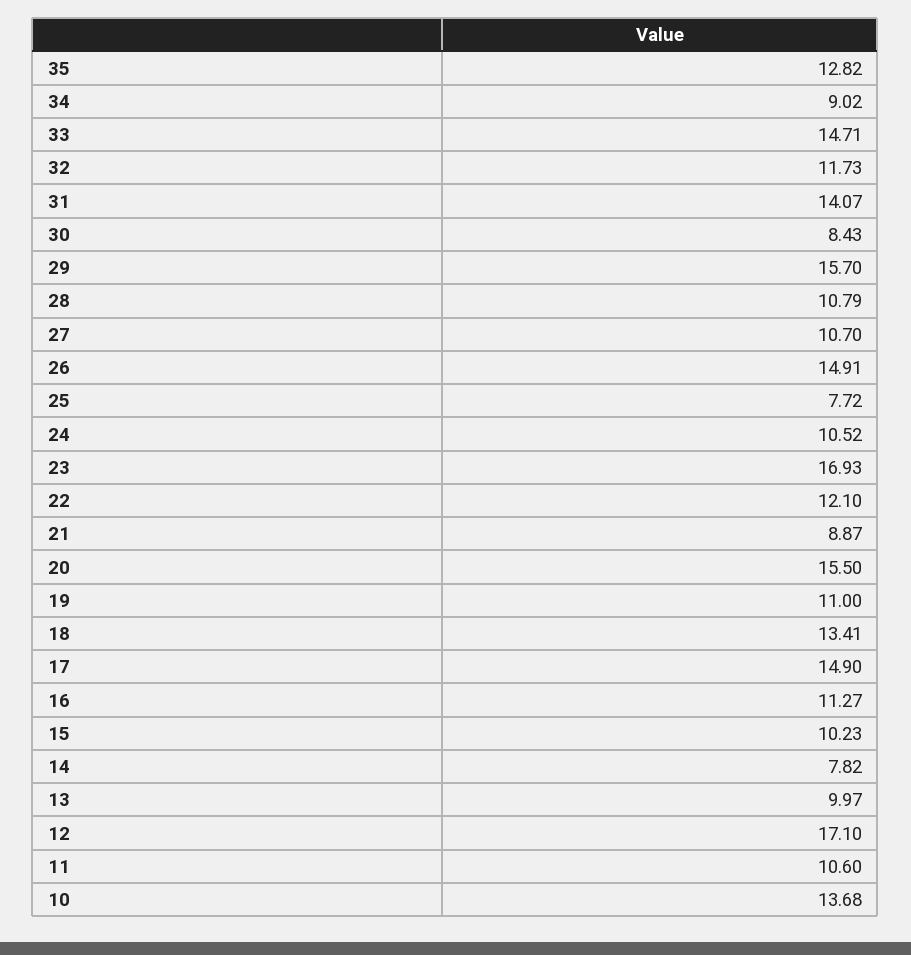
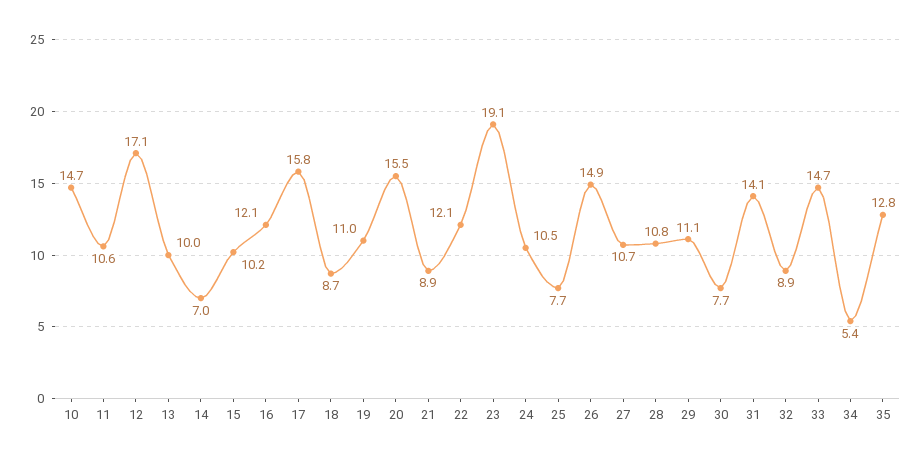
34: 9.02 -> 5.4
32: 11.73 -> 8.9
30: 8.43 -> 7.7
29: 15.7 -> 11.1
23: 16.93 -> 19.1
18: 13.41 -> 8.7
17: 14.9 -> 15.8
16: 11.27 -> 12.1
14: 7.82 -> 7
10: 13.68 -> 14.7

